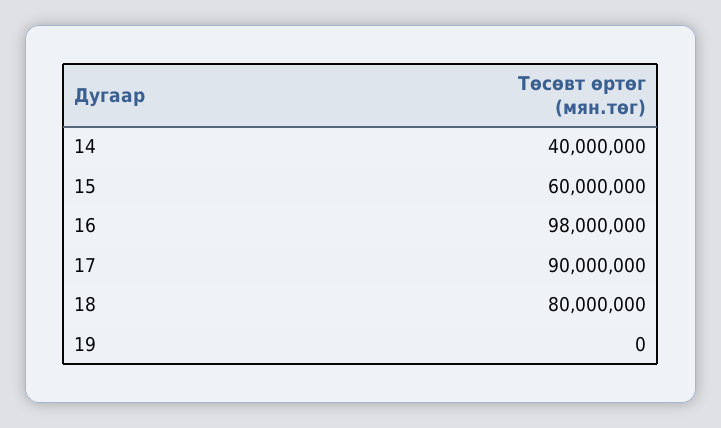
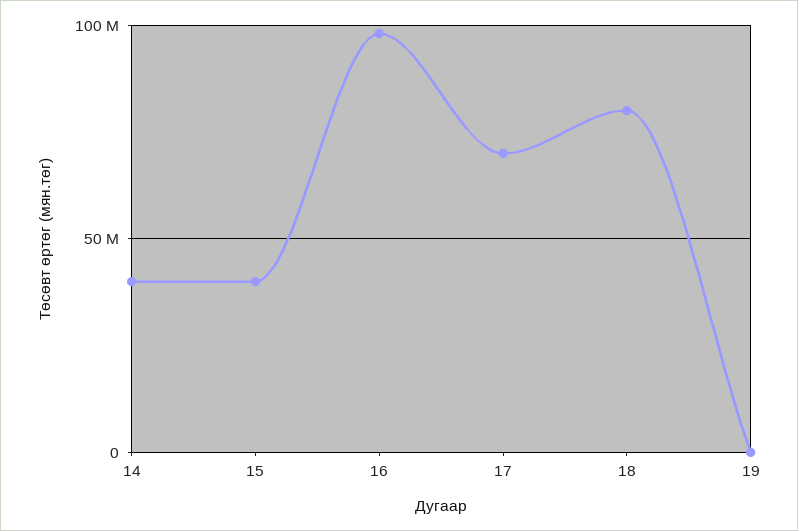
15: 60000000 -> 40000000
17: 90000000 -> 70000000

